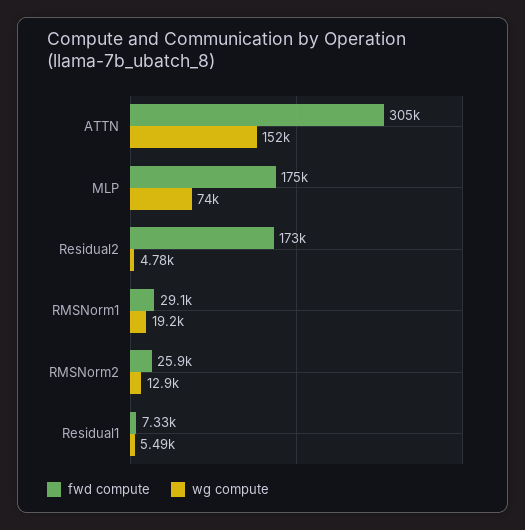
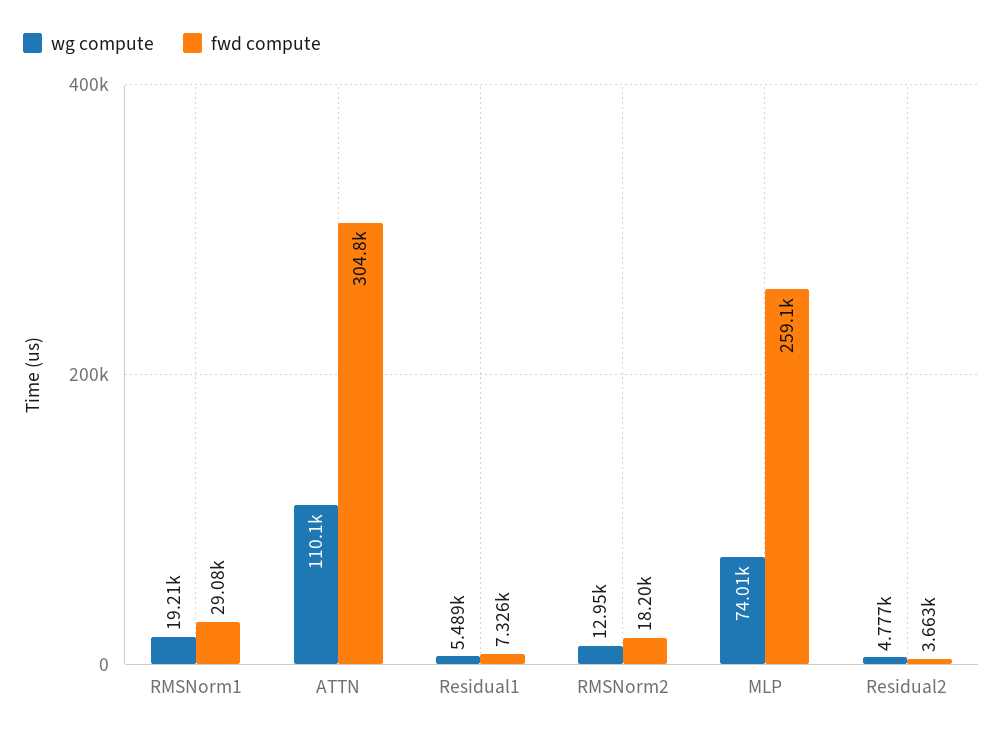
wg compute, ATTN: 152000 -> 110100
fwd compute, MLP: 175000 -> 259100
fwd compute, Residual2: 173000 -> 3663
fwd compute, RMSNorm2: 25900 -> 18200

